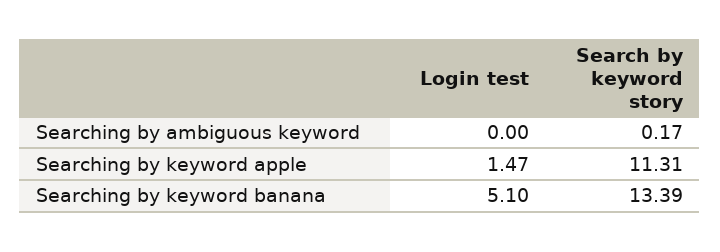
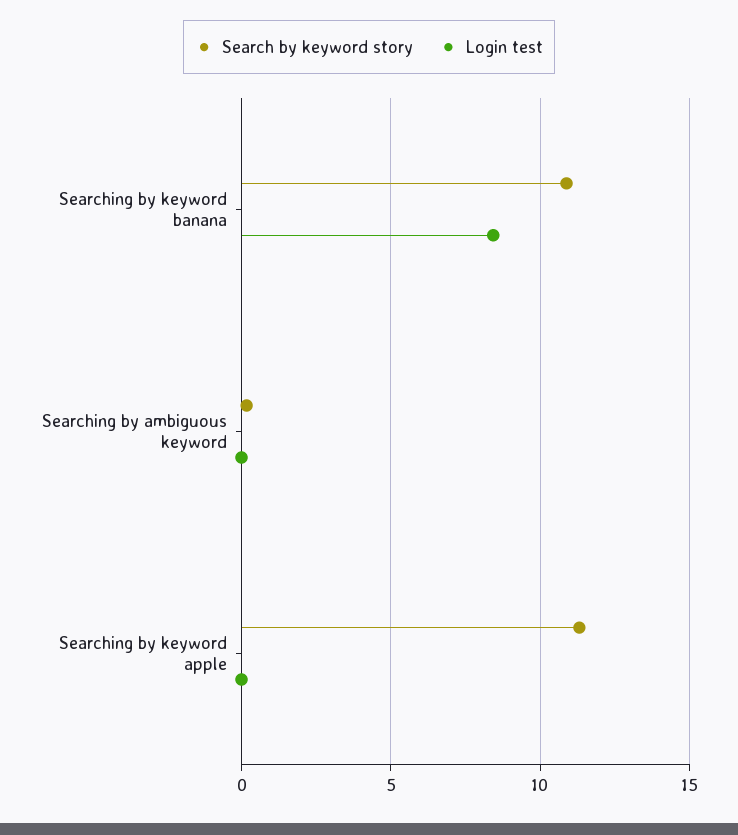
Login test, Searching by keyword apple: 1.47 -> 0
Login test, Searching by keyword banana: 5.1 -> 8.5
Search by keyword story, Searching by keyword banana: 13.39 -> 11

